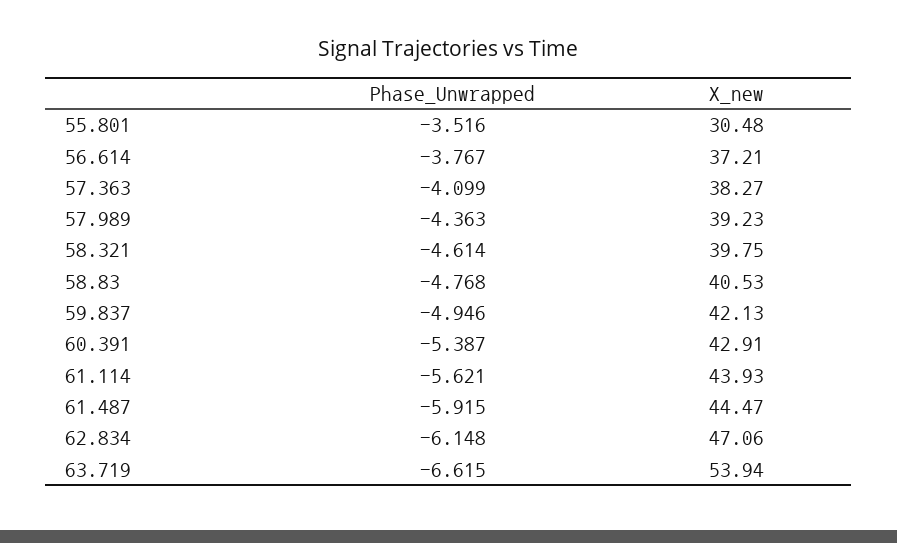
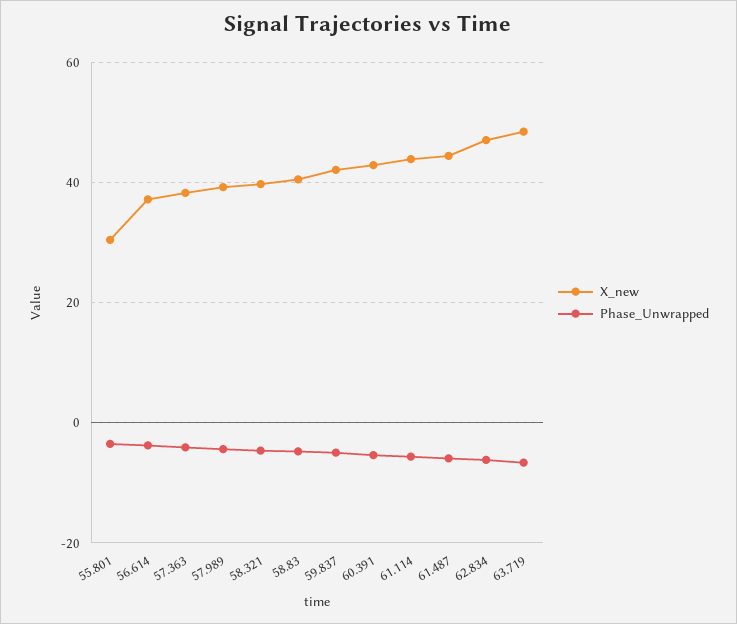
X_new, 63.719: 53.94 -> 48

